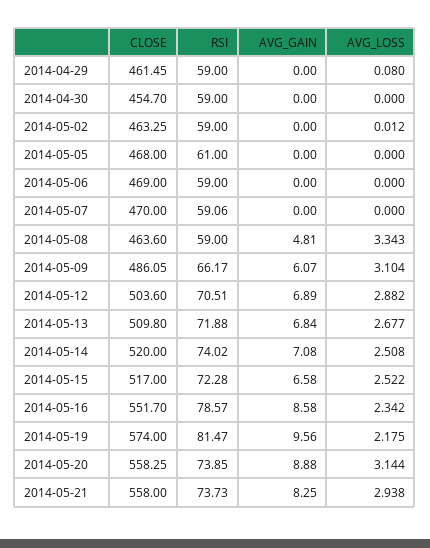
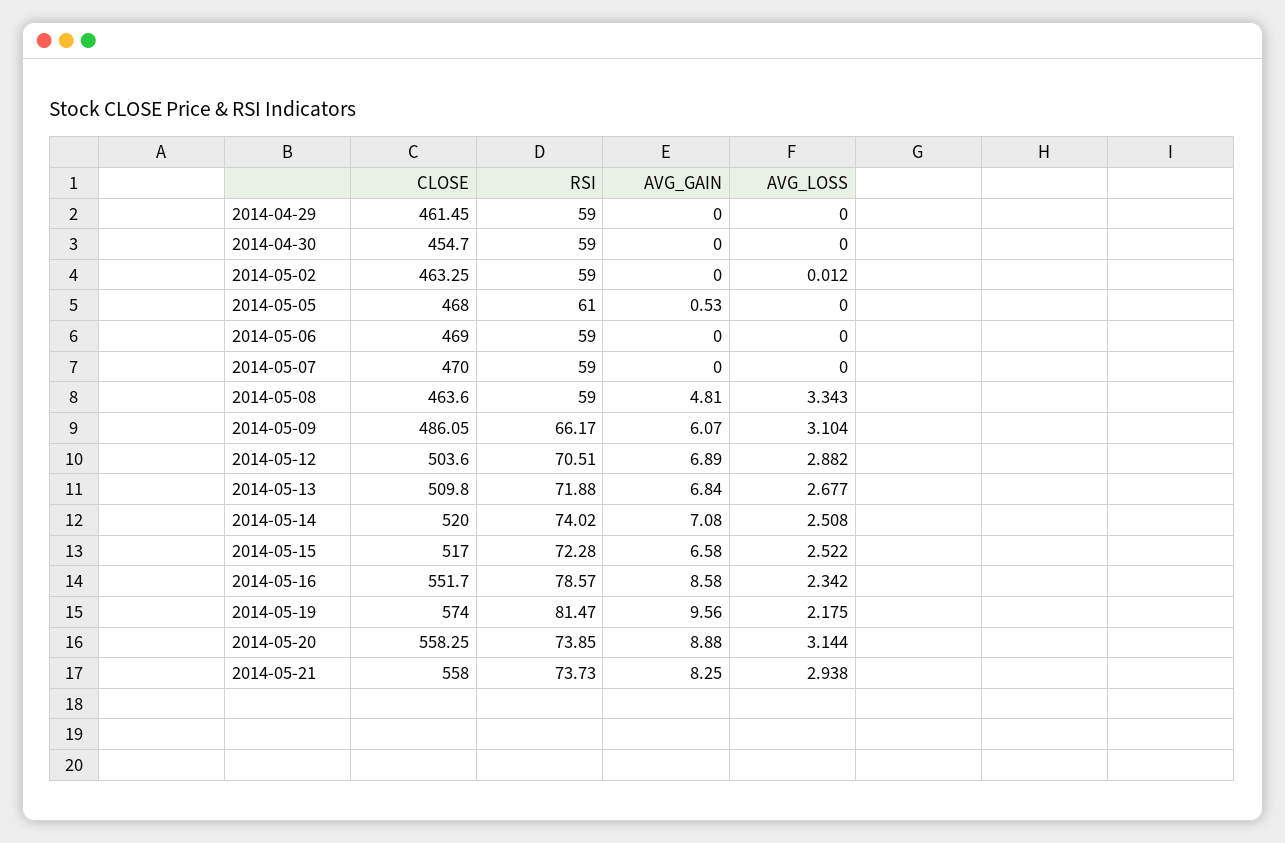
AVG_LOSS, 2014-04-29: 0.08 -> 0
AVG_GAIN, 2014-05-05: 0 -> 0.53
RSI, 2014-05-07: 59.06 -> 59

